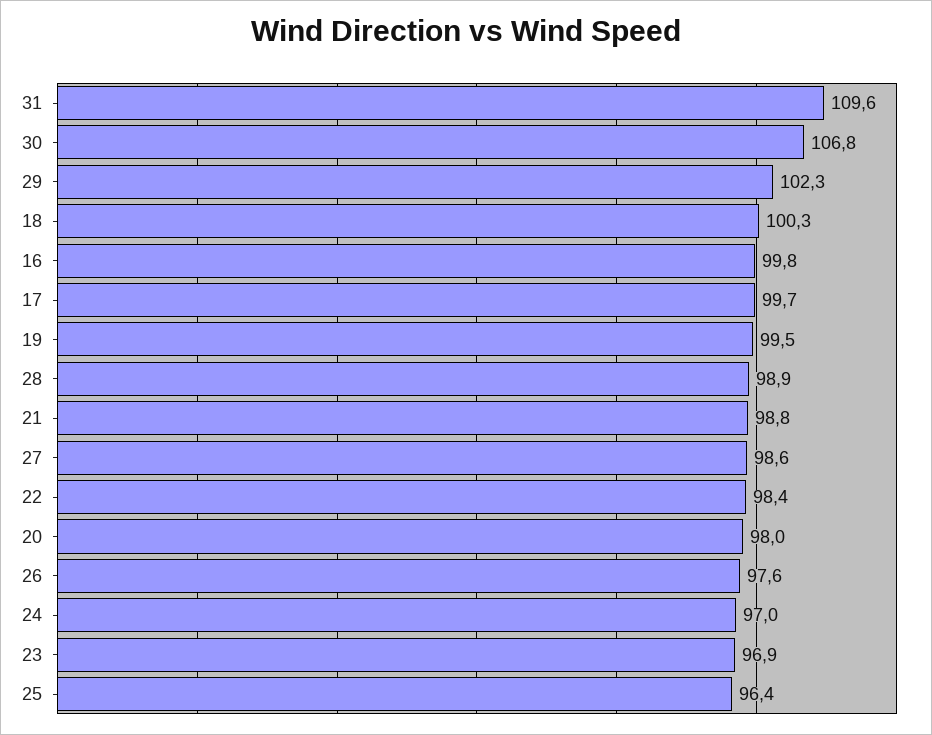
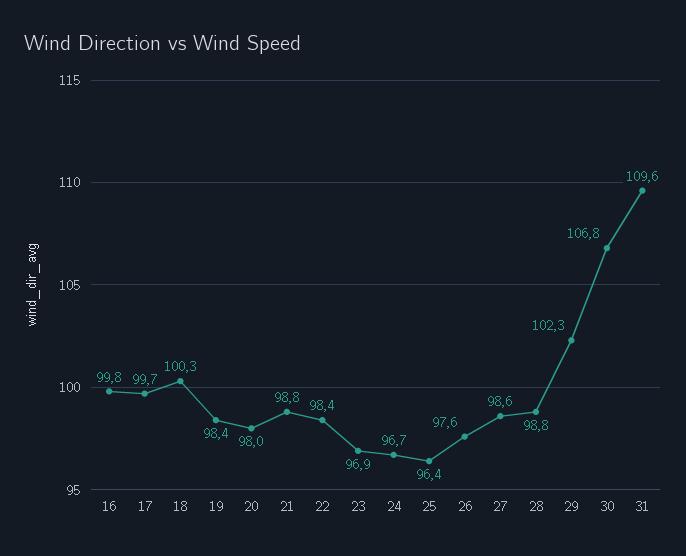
19: 99.5 -> 98.4
28: 98.9 -> 98.8
24: 97 -> 96.7

